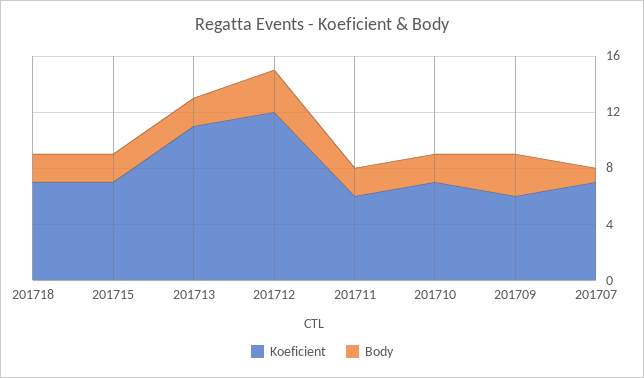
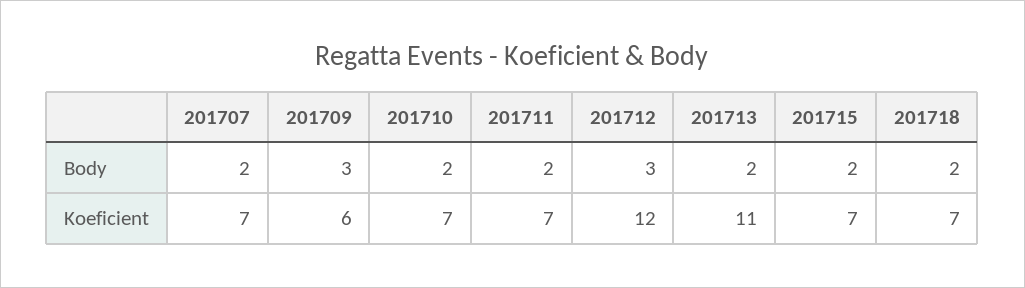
Koeficient, 201711: 6 -> 7
Body, 201707: 1 -> 2

